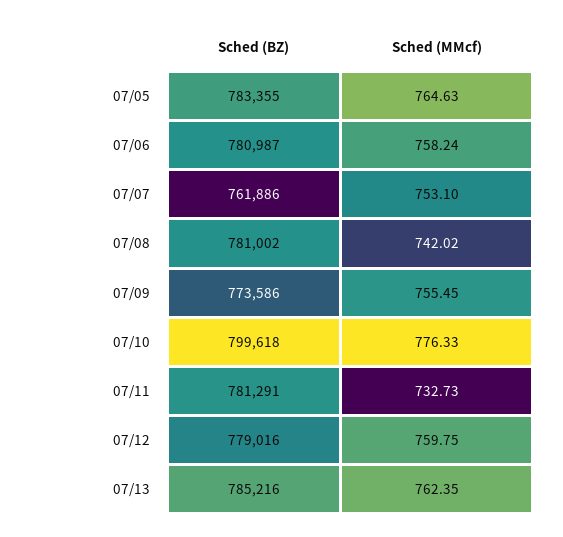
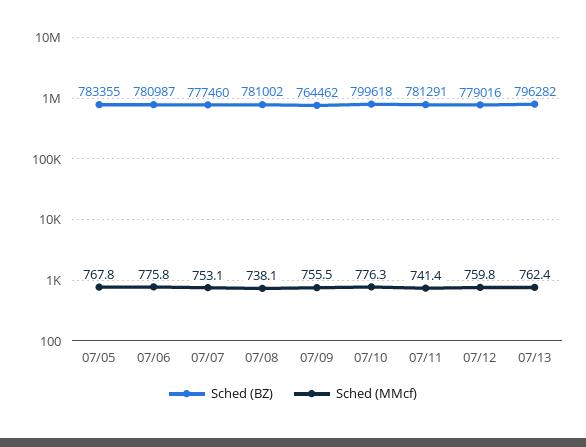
Sched (MMcf), 07/05: 764.63 -> 767.8
Sched (MMcf), 07/06: 758.24 -> 775.8
Sched (BZ), 07/07: 761886 -> 777460
Sched (MMcf), 07/08: 742.02 -> 738.1
Sched (BZ), 07/09: 773586 -> 764462
Sched (MMcf), 07/11: 732.73 -> 741.4
Sched (BZ), 07/13: 785216 -> 796282

